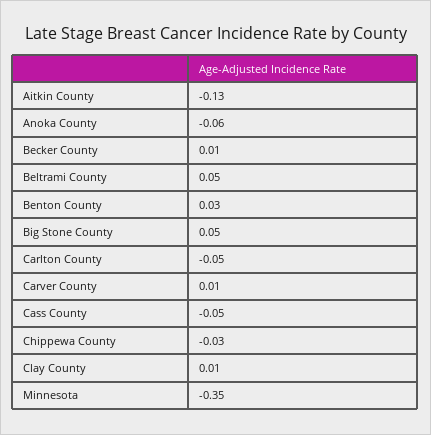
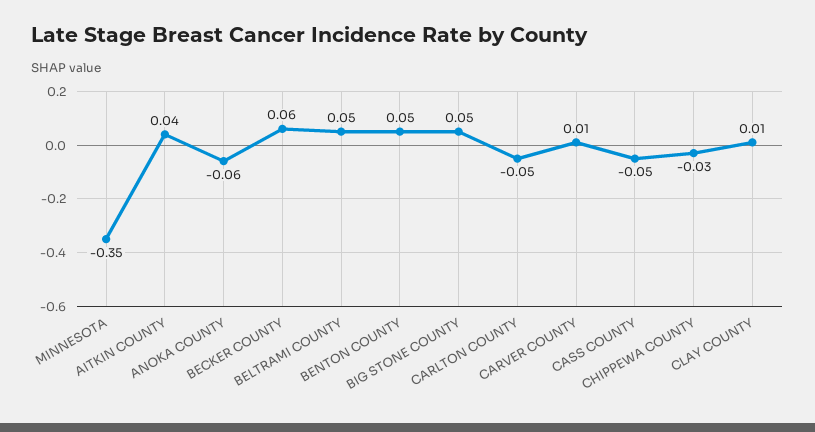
Aitkin County: -0.13 -> 0.04
Becker County: 0.01 -> 0.06
Benton County: 0.03 -> 0.05

